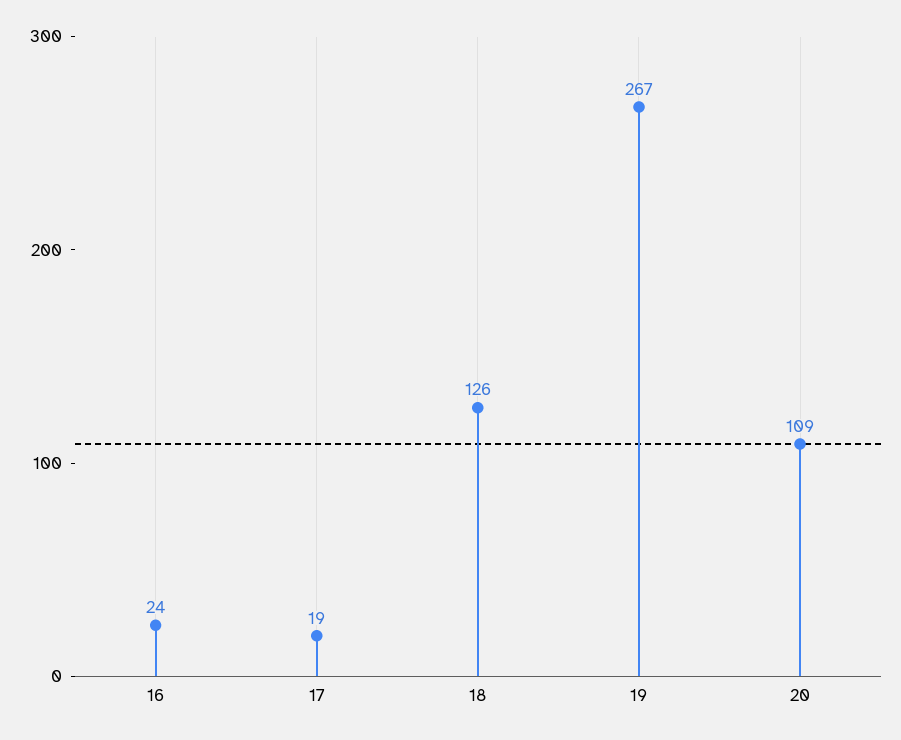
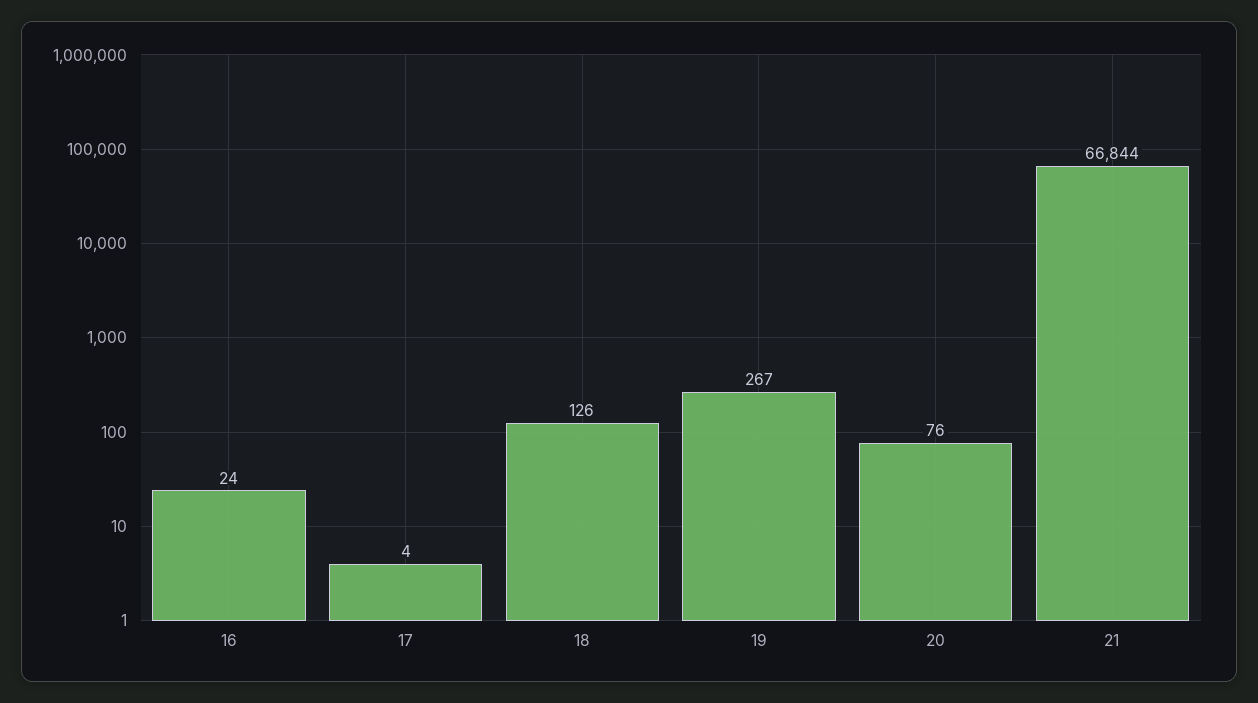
17: 19 -> 4
20: 109 -> 76
21: none -> 66844

